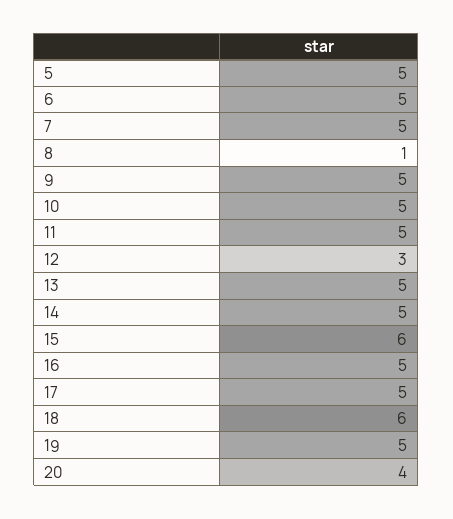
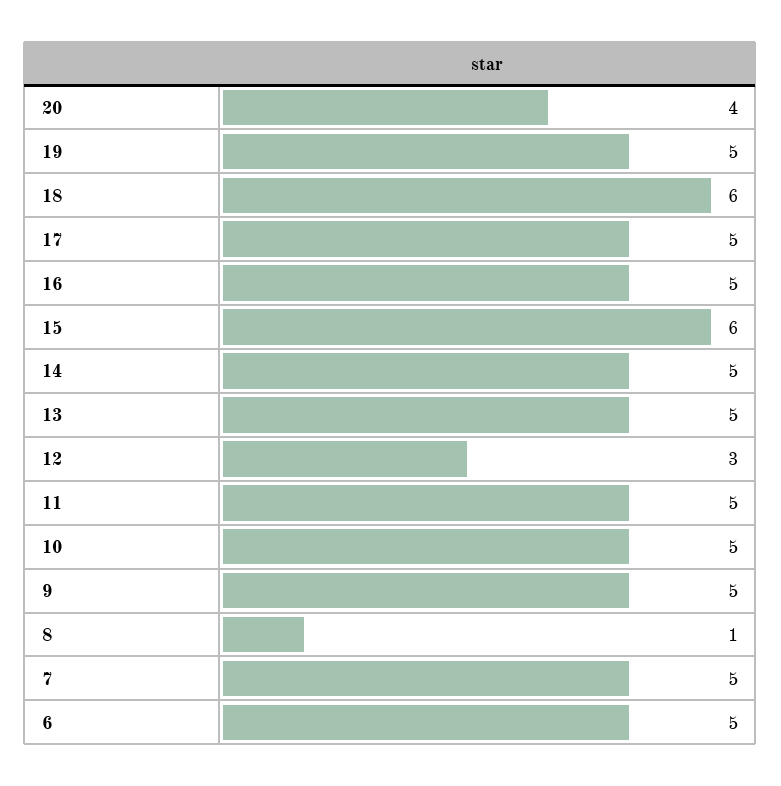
5: 5 -> none

